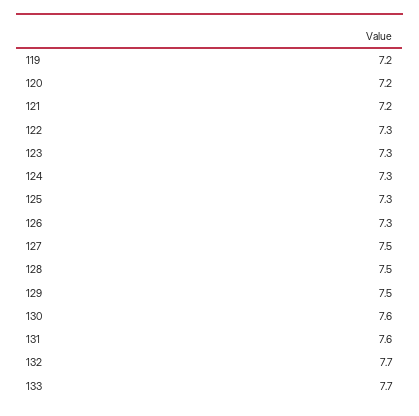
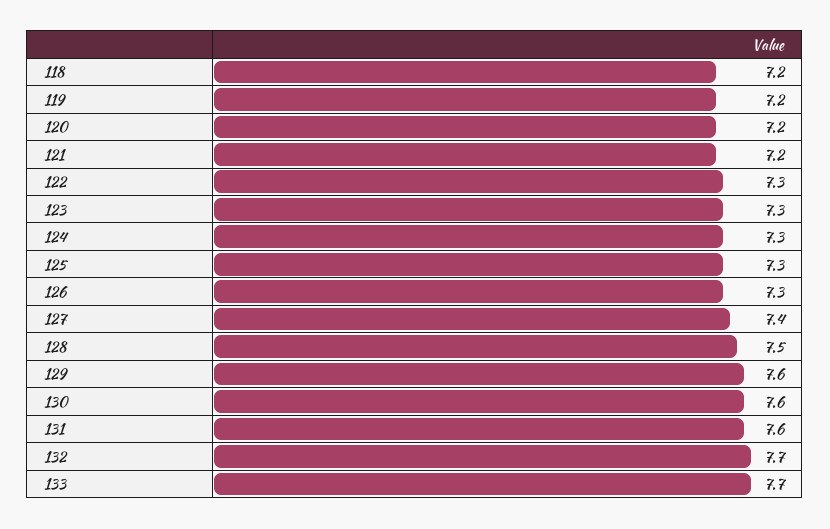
127: 7.5 -> 7.4
129: 7.5 -> 7.6
118: none -> 7.2

